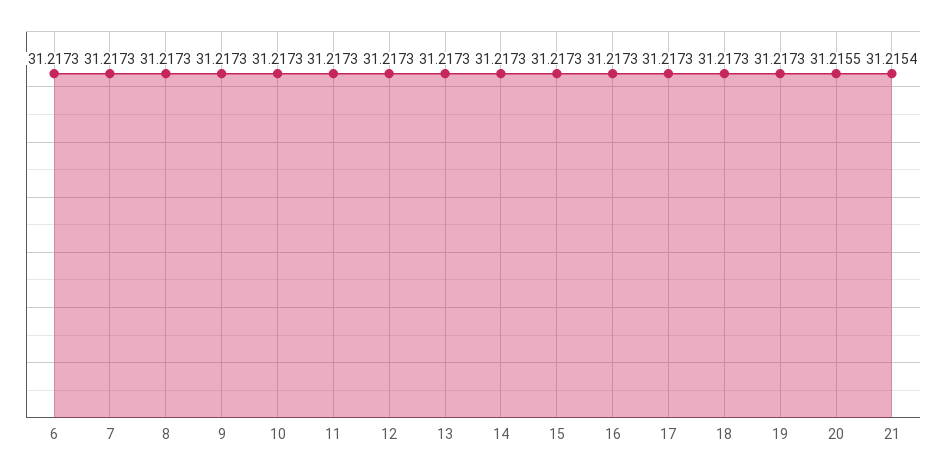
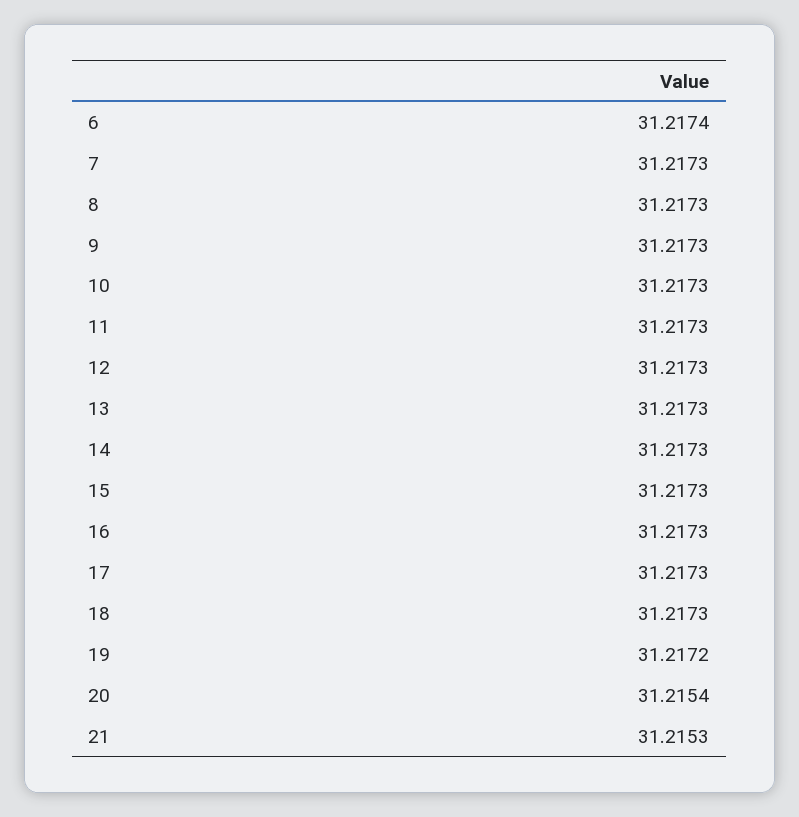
6: 31.2173 -> 31.2174
19: 31.2173 -> 31.2172
20: 31.2155 -> 31.2154
21: 31.2154 -> 31.2153

